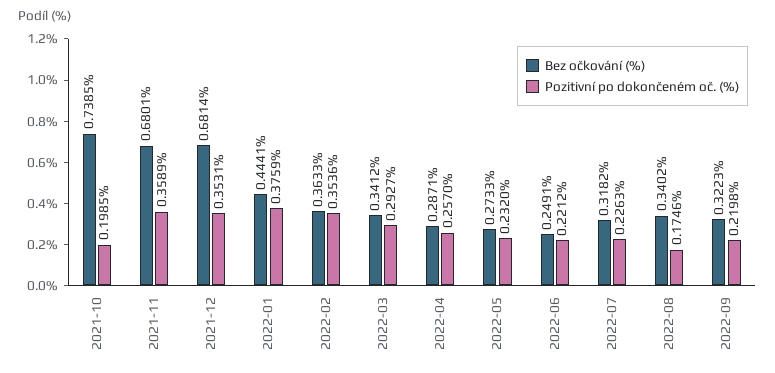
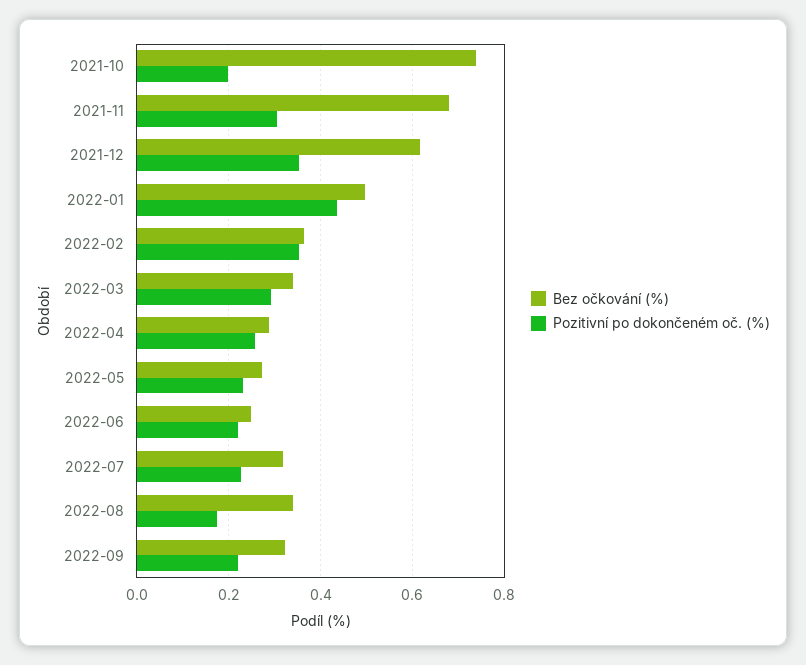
Pozitivní po dokončeném oč. (%), 2021-11: 0.3589 -> 0.3
Bez očkování (%), 2021-12: 0.6814 -> 0.62
Bez očkování (%), 2022-01: 0.4441 -> 0.5
Pozitivní po dokončeném oč. (%), 2022-01: 0.3759 -> 0.44

